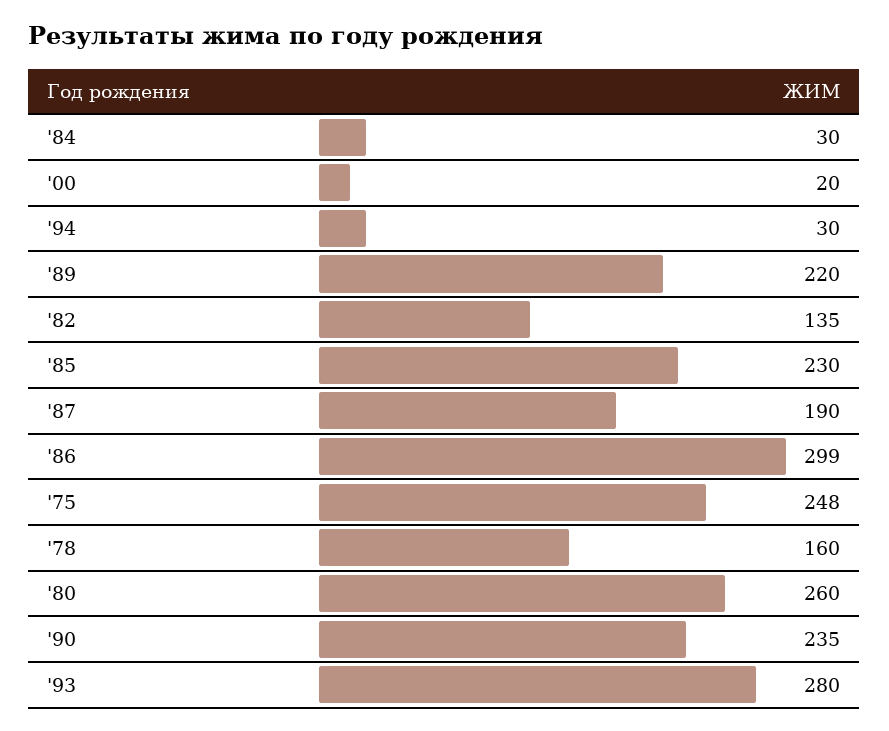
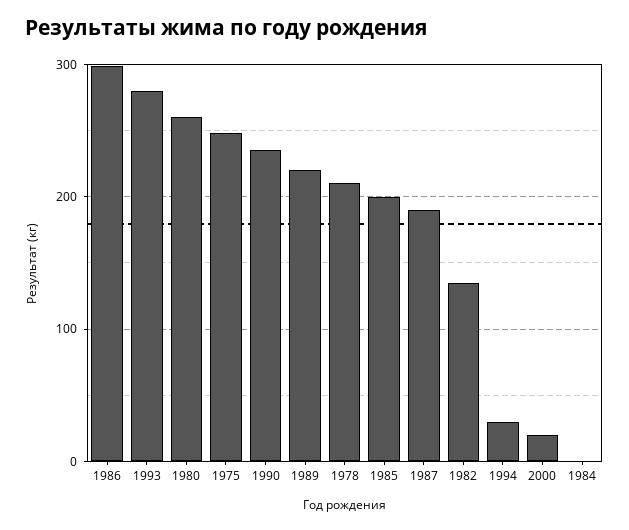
'84: 30 -> 0
'85: 230 -> 200
'78: 160 -> 210

